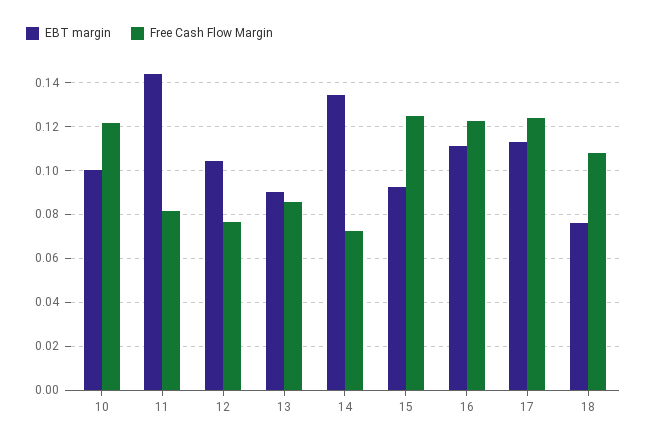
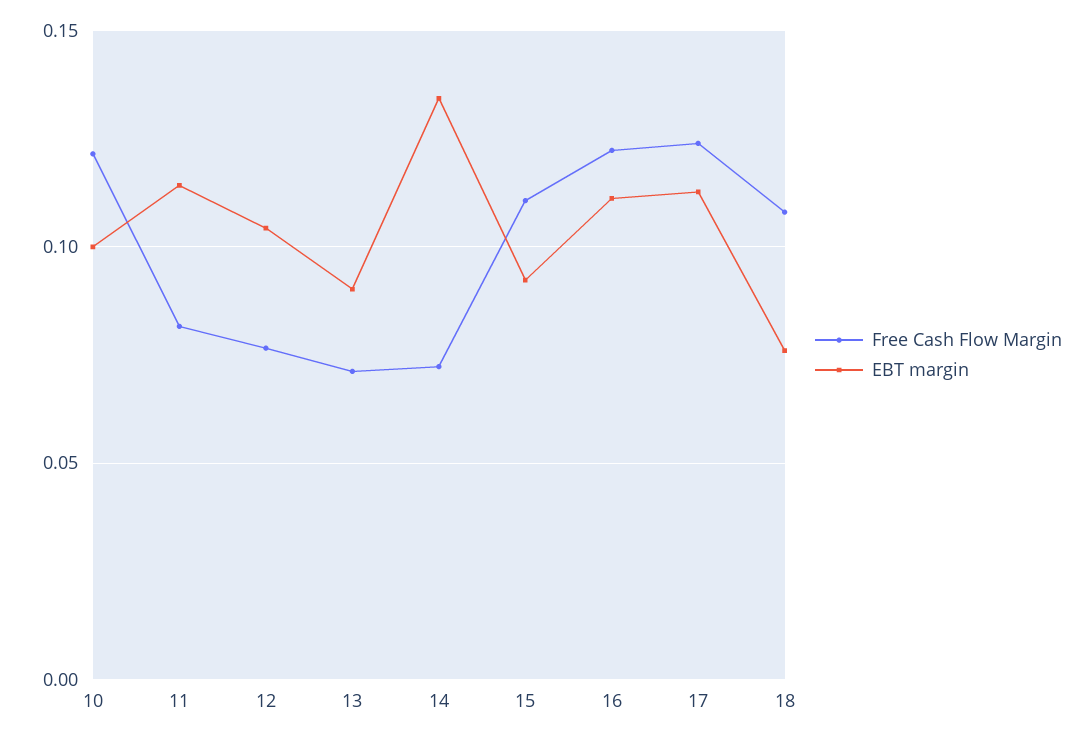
EBT margin, 11: 0.145 -> 0.115
Free Cash Flow Margin, 13: 0.085 -> 0.07
Free Cash Flow Margin, 15: 0.125 -> 0.11

